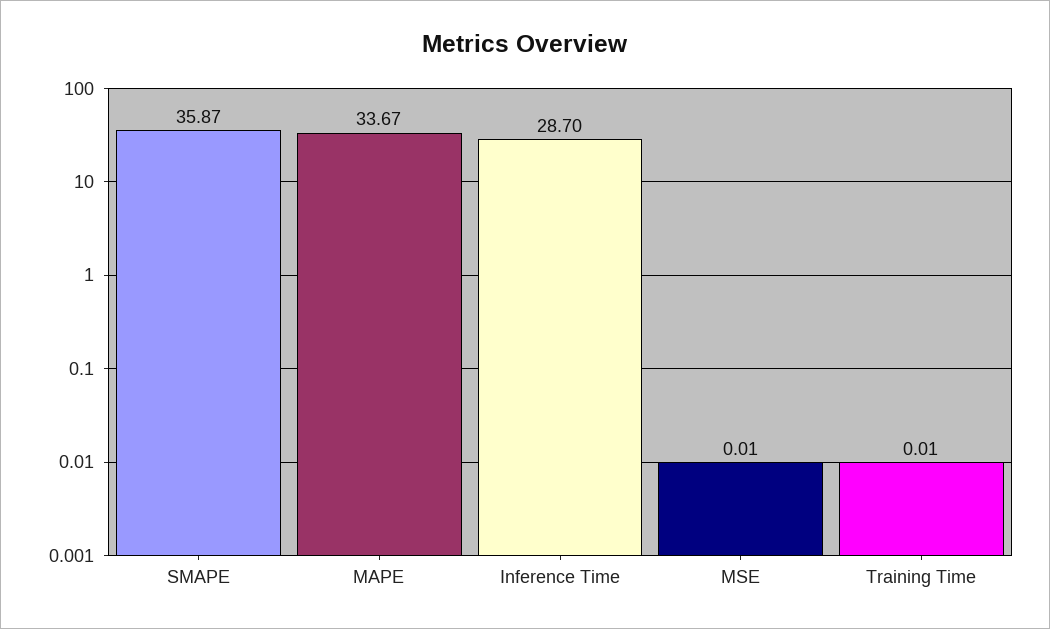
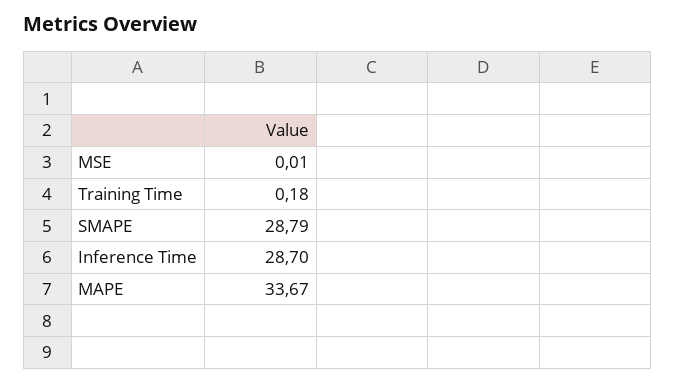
SMAPE: 35.87 -> 28.79
Training Time: 0.01 -> 0.18

